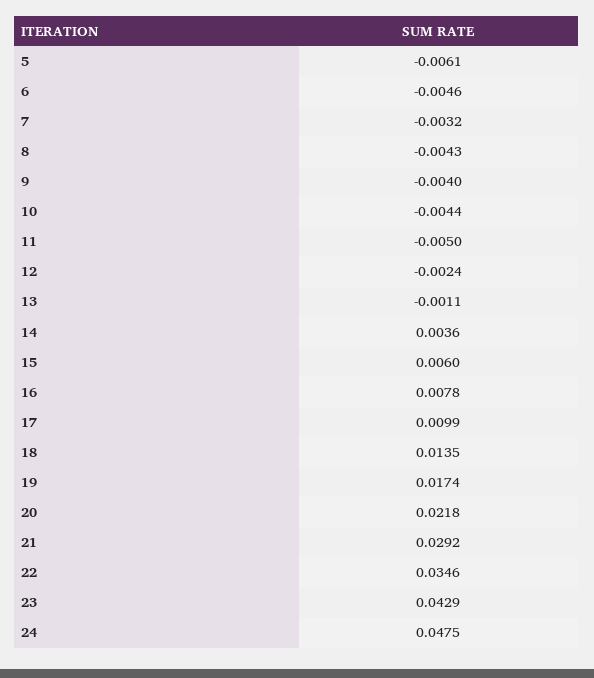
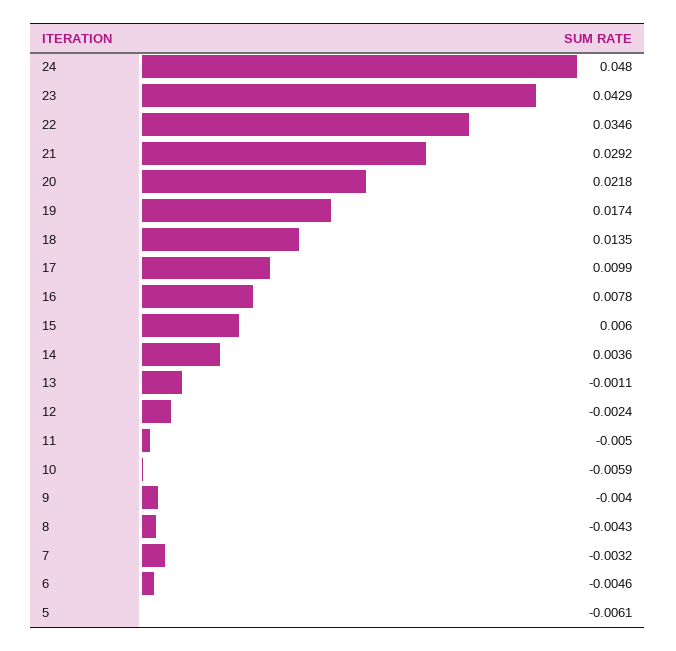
10: -0.0044 -> -0.0059
24: 0.0475 -> 0.048

